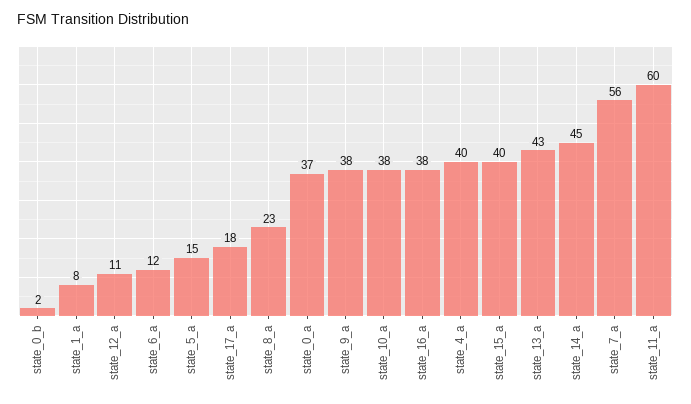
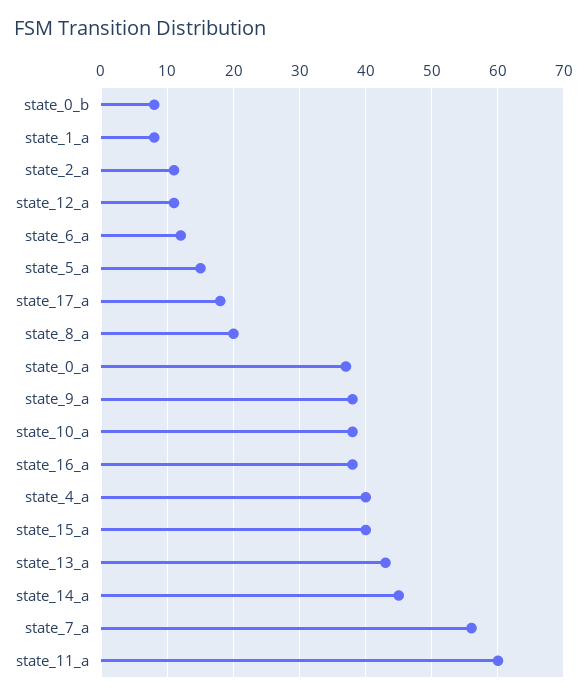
state_0_b: 2 -> 8
state_8_a: 23 -> 20
state_2_a: none -> 11

